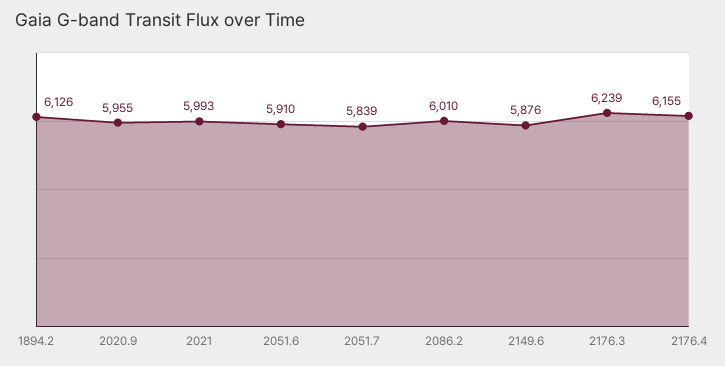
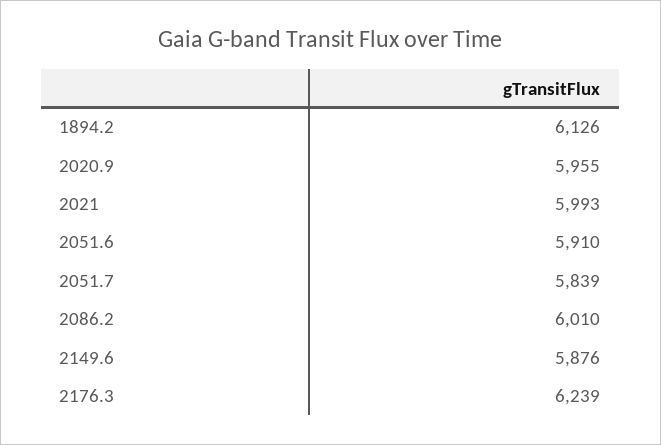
2176.4: 6155 -> none

